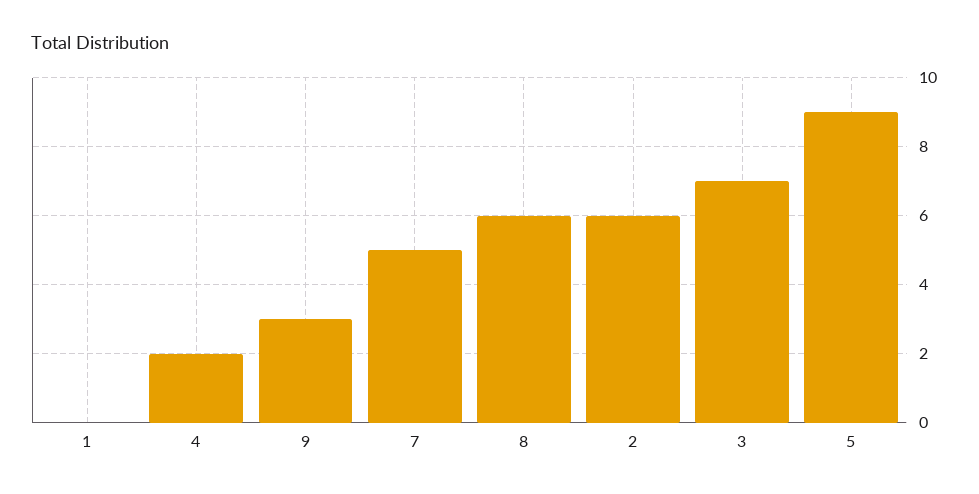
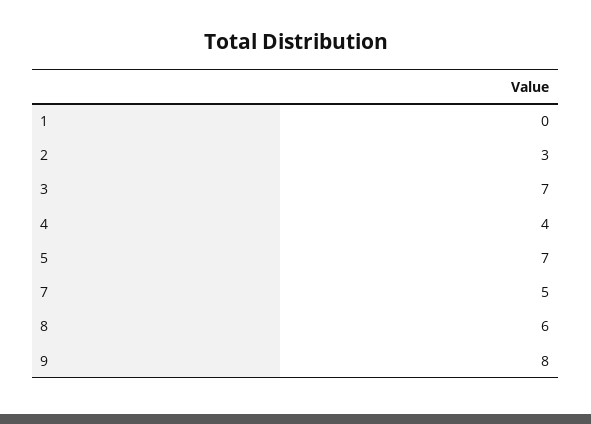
4: 2 -> 4
9: 3 -> 8
2: 6 -> 3
5: 9 -> 7

